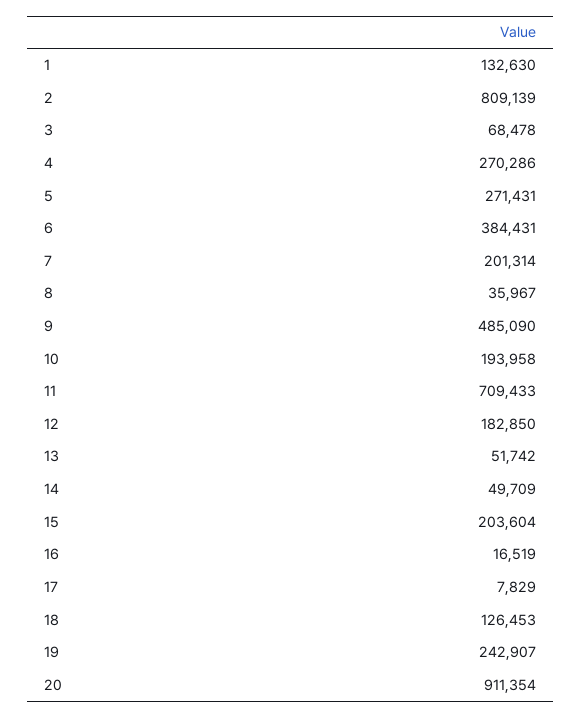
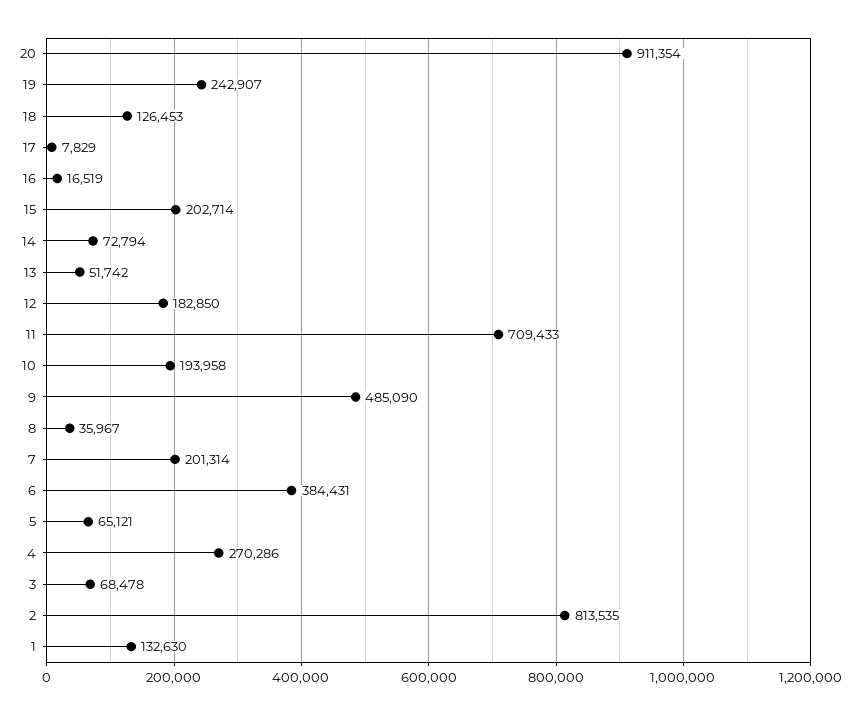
2: 809139 -> 813535
5: 271431 -> 65121
14: 49709 -> 72794
15: 203604 -> 202714

